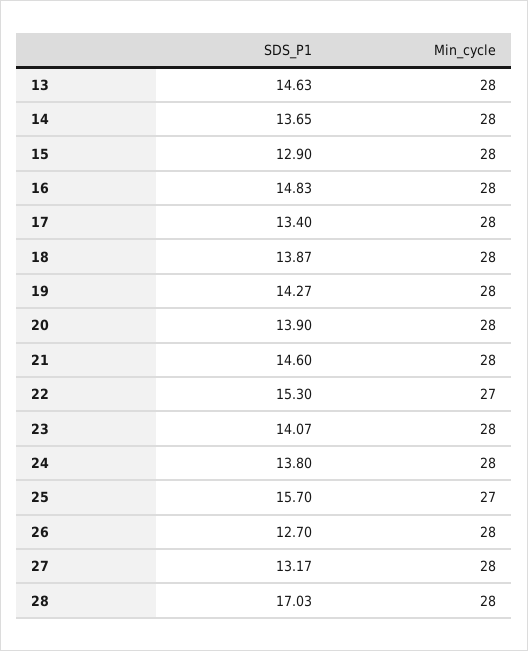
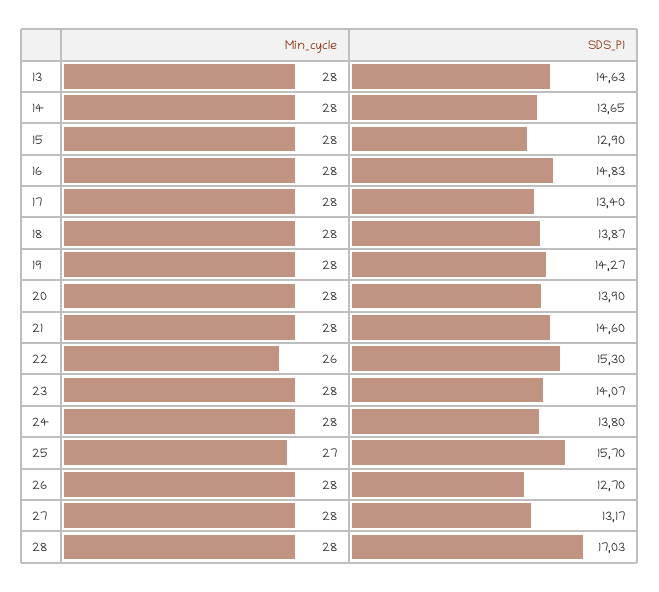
Min_cycle, 22: 27 -> 26

